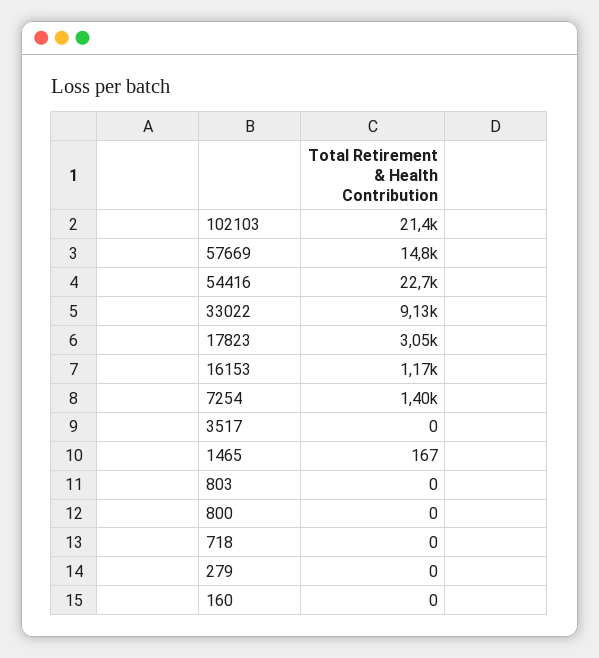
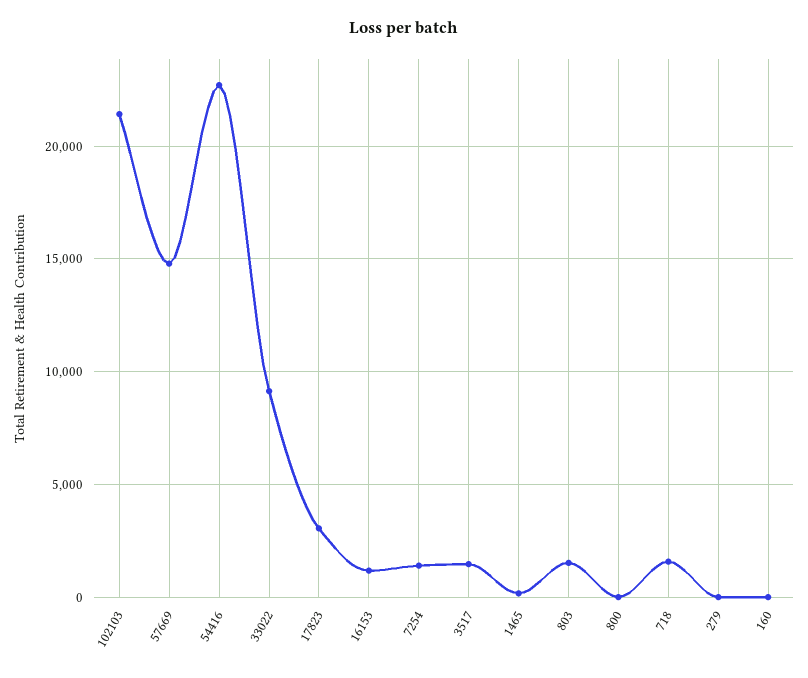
3517: 0 -> 1500
803: 0 -> 1500
718: 0 -> 1500

